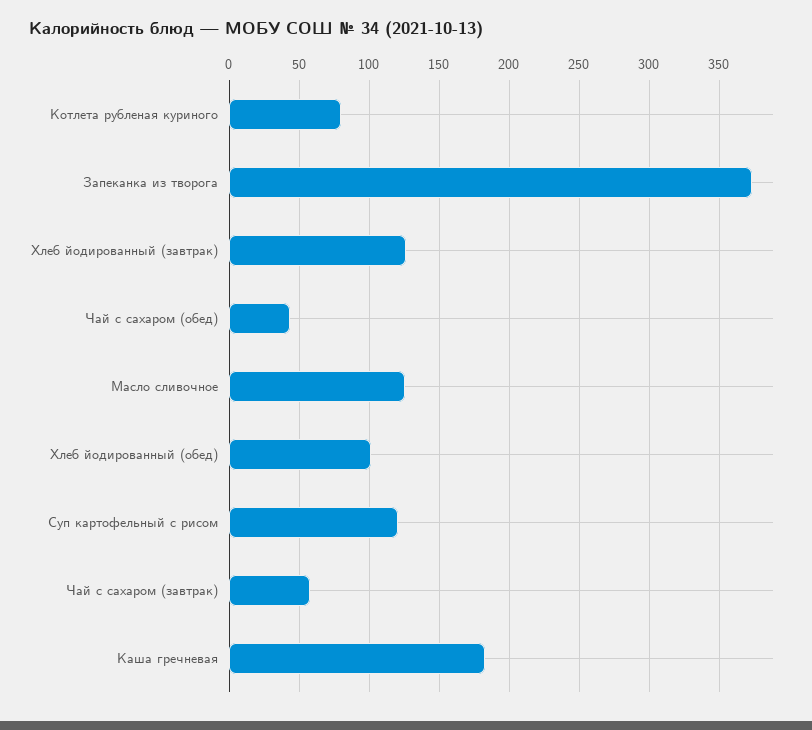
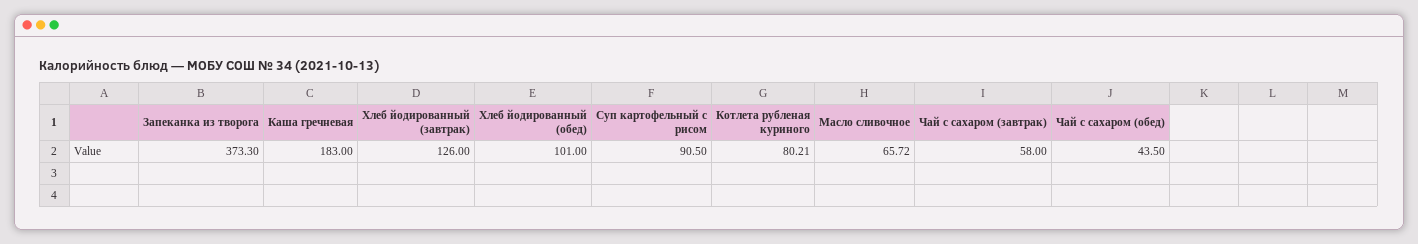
Масло сливочное: 125 -> 65.72
Суп картофельный с рисом: 120 -> 90.5

